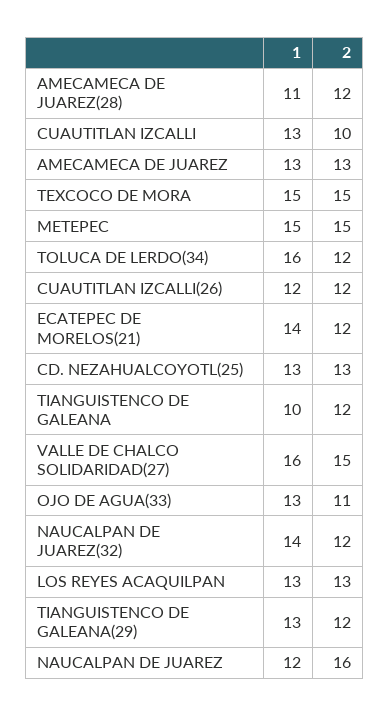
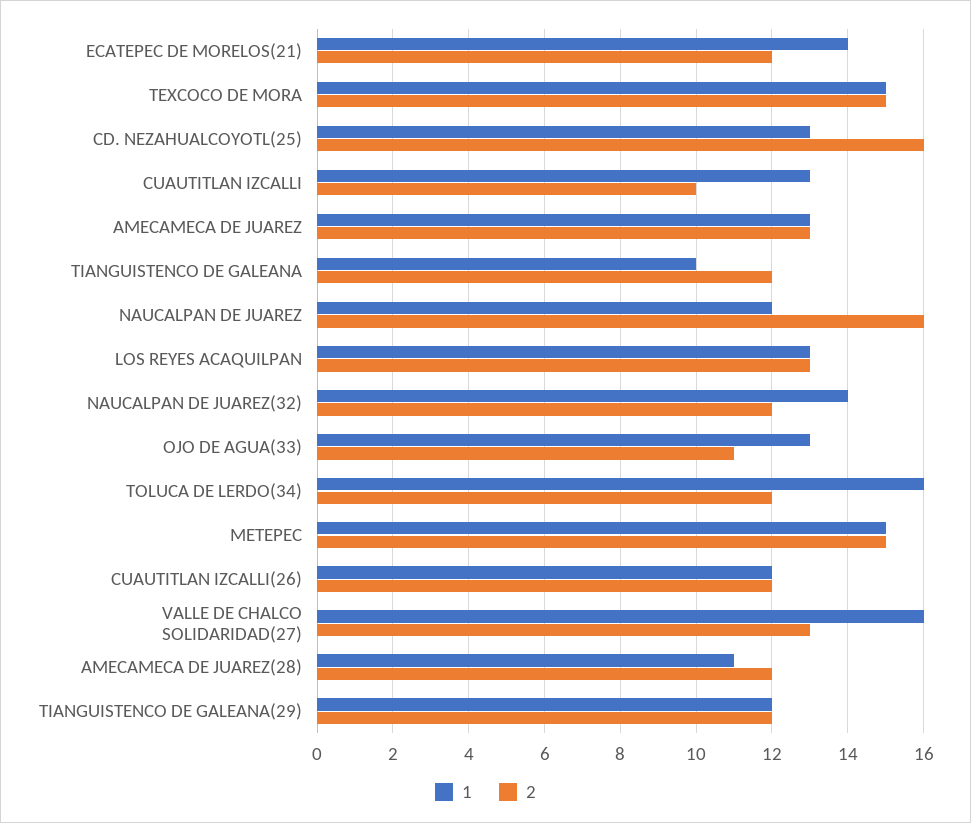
2, CD. NEZAHUALCOYOTL(25): 13 -> 16
2, VALLE DE CHALCO SOLIDARIDAD(27): 15 -> 13
1, TIANGUISTENCO DE GALEANA(29): 13 -> 12

